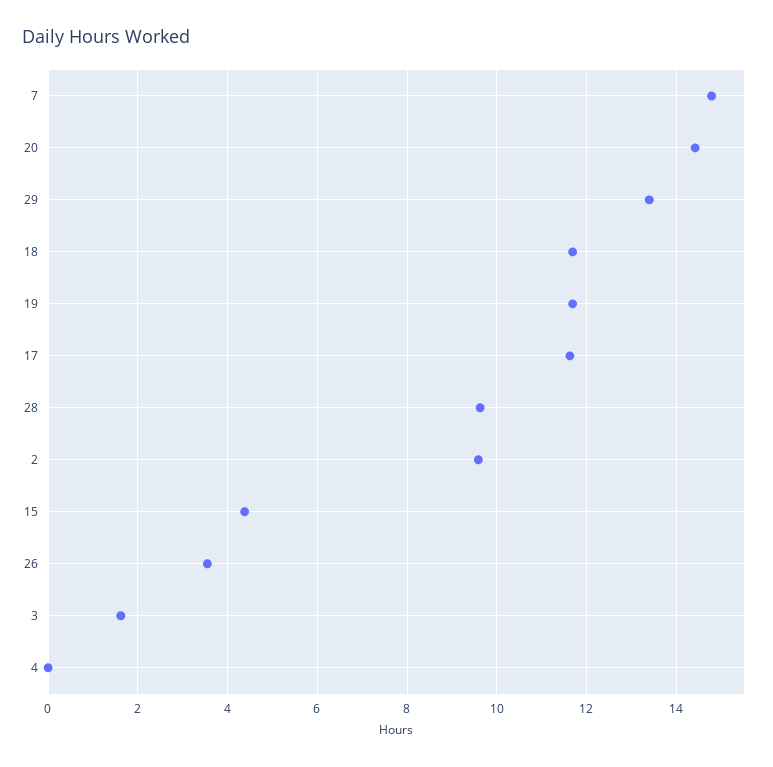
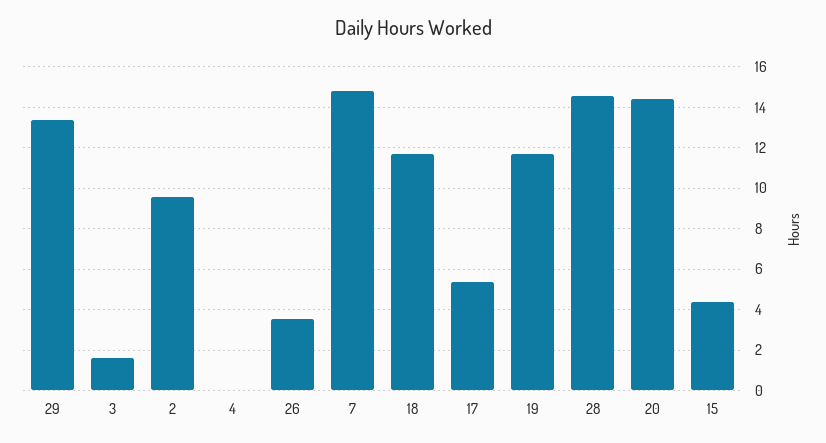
17: 11.6 -> 5.5
28: 9.6 -> 14.5

